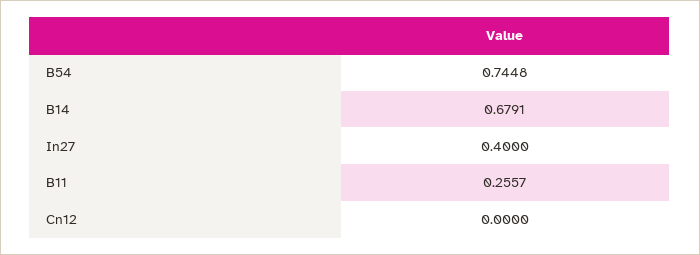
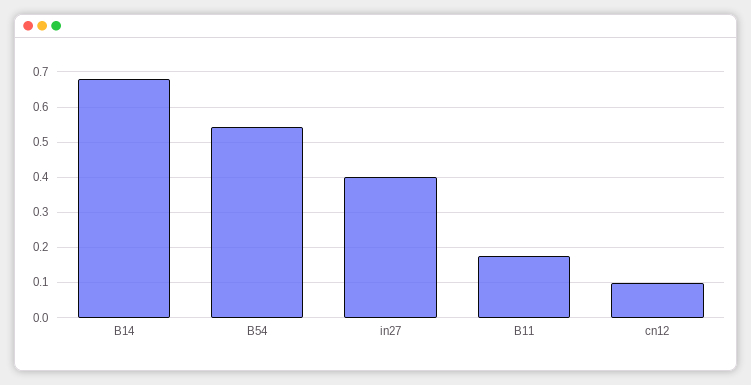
B54: 0.7448 -> 0.54
B11: 0.2557 -> 0.18
Cn12: 0 -> 0.1

